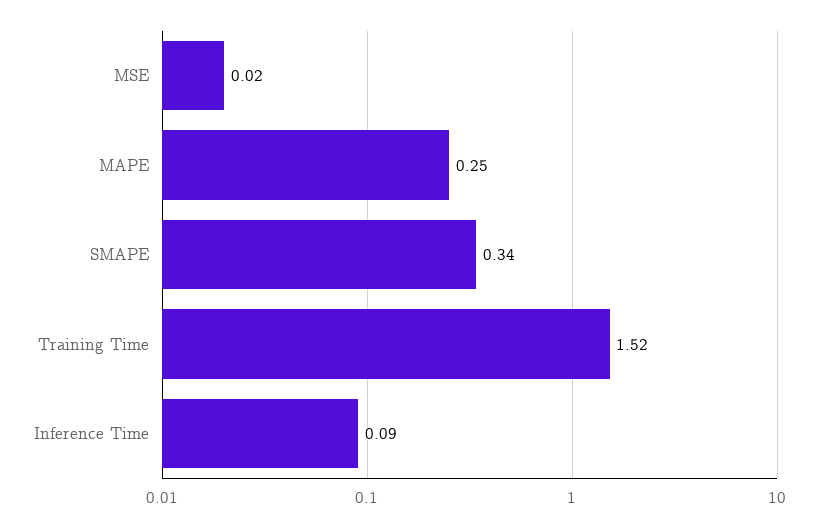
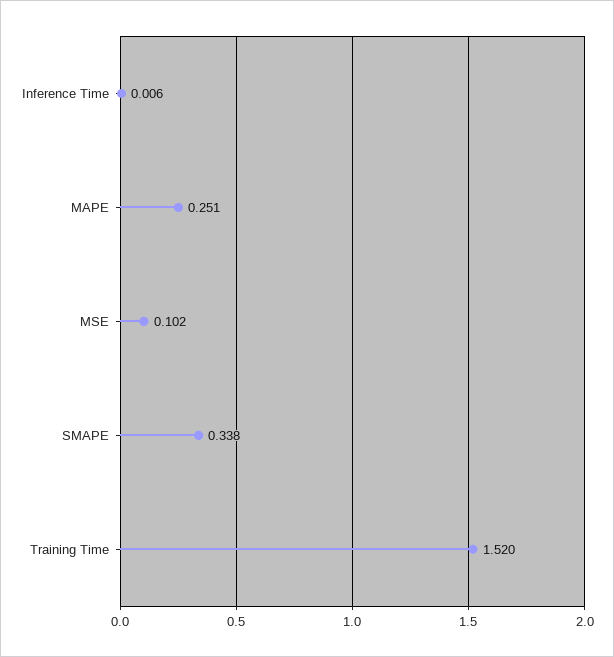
MSE: 0.02 -> 0.102
Inference Time: 0.09 -> 0.006

